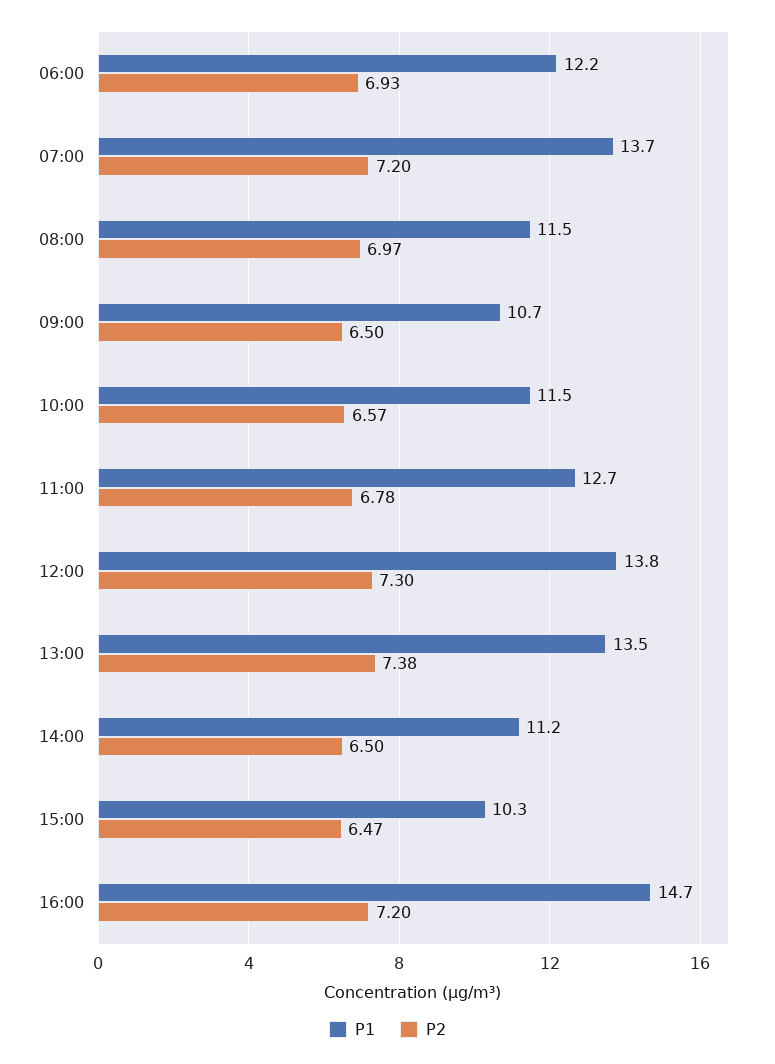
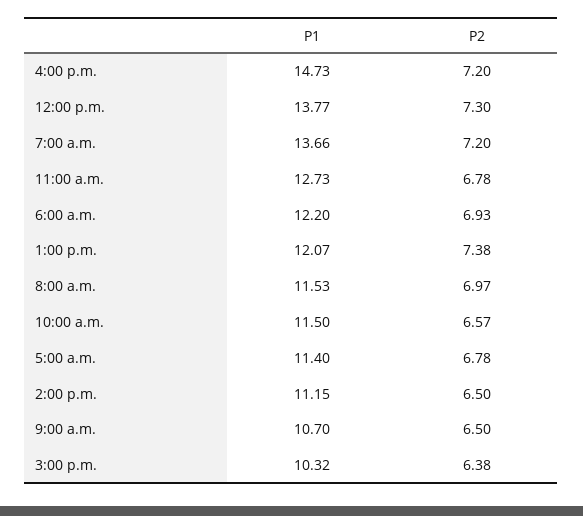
P1, 13:00: 13.5 -> 12.07
P2, 15:00: 6.47 -> 6.38
P1, 5:00 a.m.: none -> 11.4
P2, 5:00 a.m.: none -> 6.78

